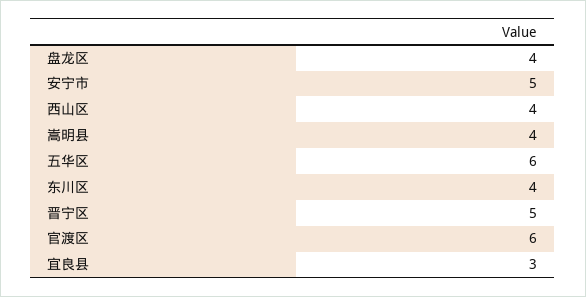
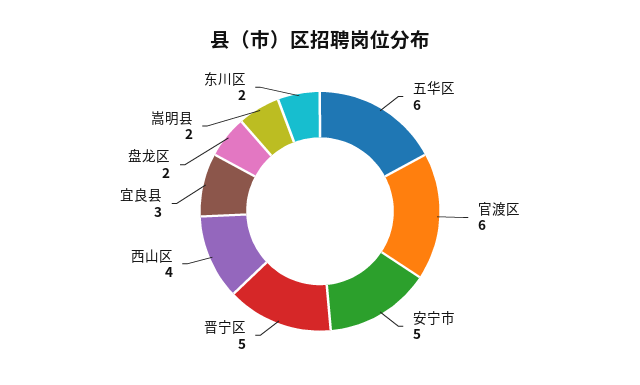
盘龙区: 4 -> 2
嵩明县: 4 -> 2
东川区: 4 -> 2

